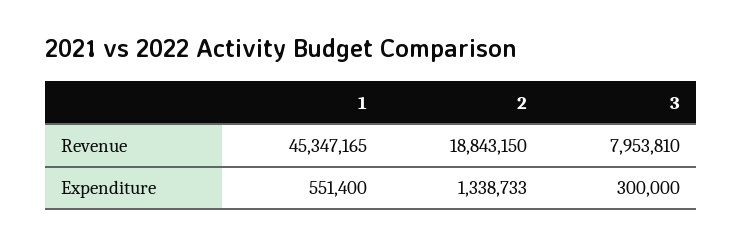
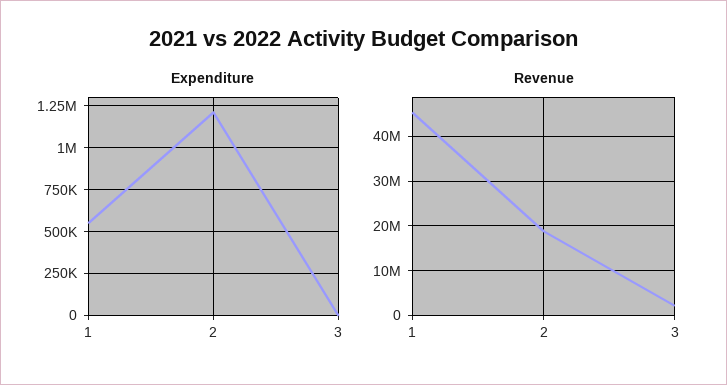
Revenue, 3: 7953810 -> 2000000
Expenditure, 2: 1338733 -> 1200000
Expenditure, 3: 300000 -> 0

